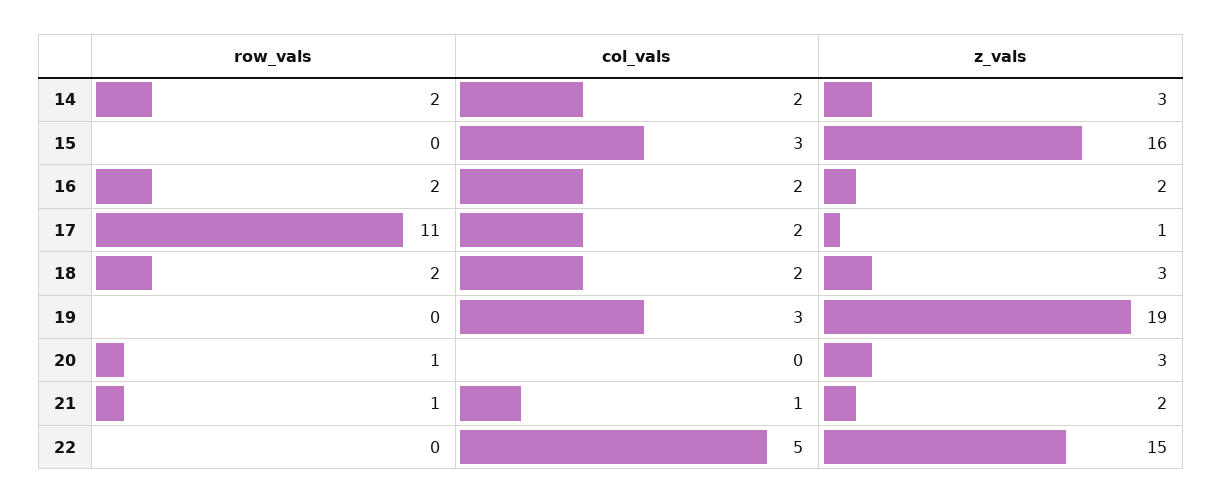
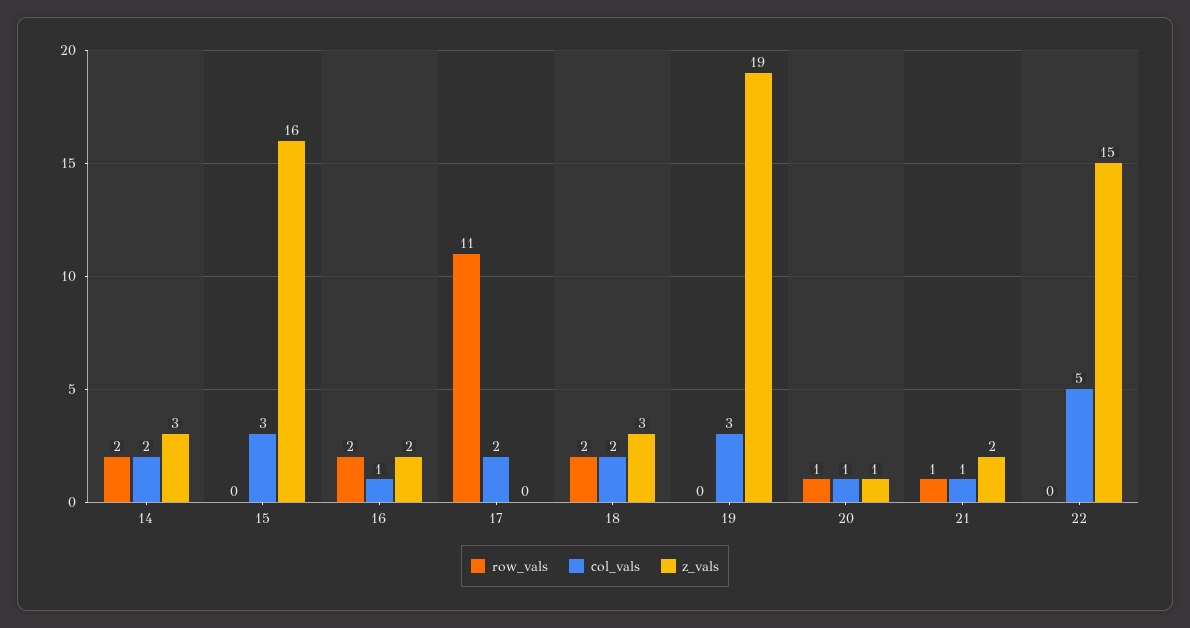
col_vals, 16: 2 -> 1
z_vals, 17: 1 -> 0
col_vals, 20: 0 -> 1
z_vals, 20: 3 -> 1

